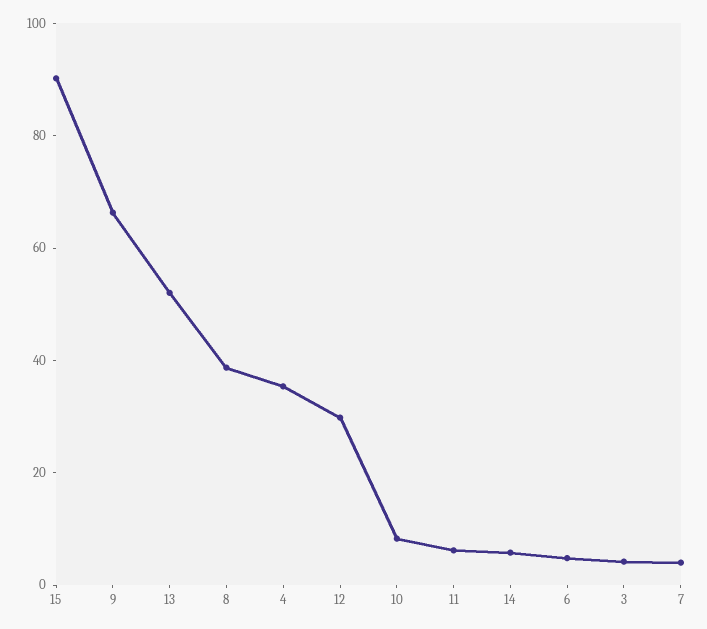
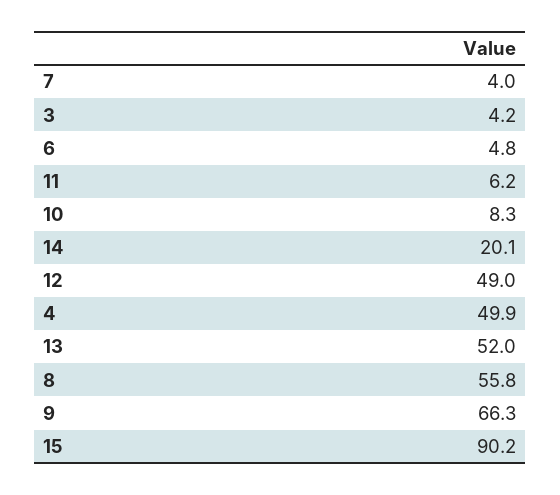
8: 40 -> 55.8
4: 35 -> 49.9
12: 30 -> 49
14: 5 -> 20.1

